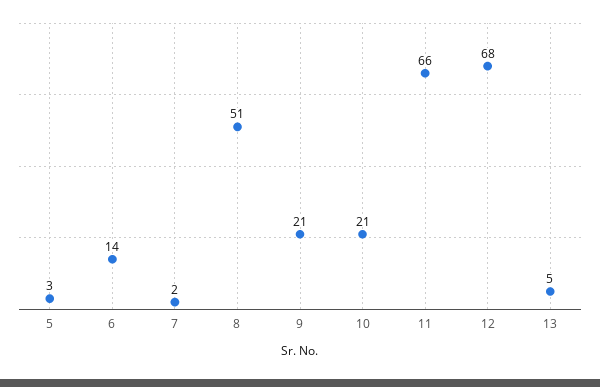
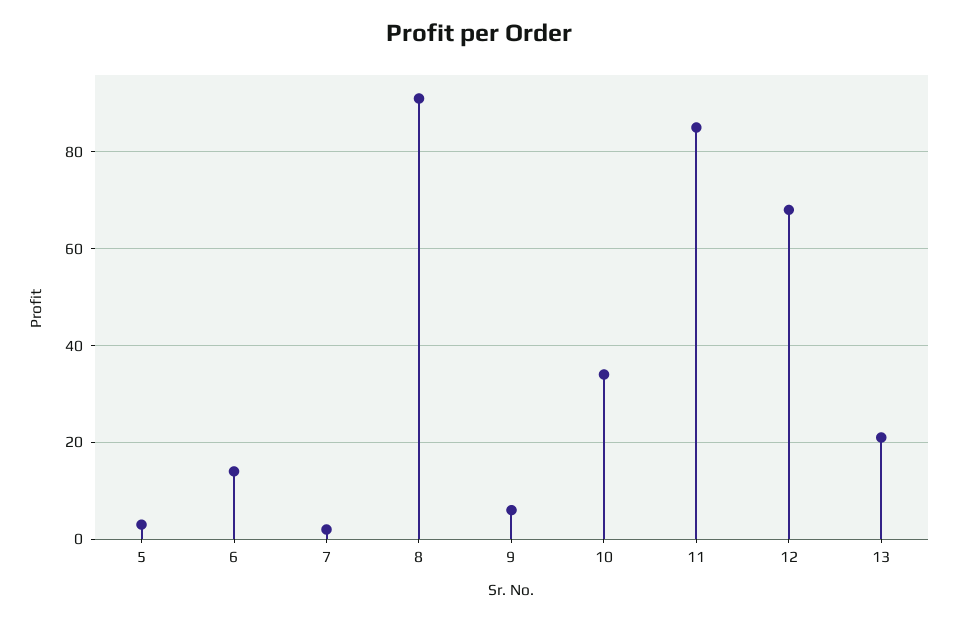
8: 51 -> 90
9: 21 -> 5
10: 21 -> 35
11: 66 -> 85
13: 5 -> 20

